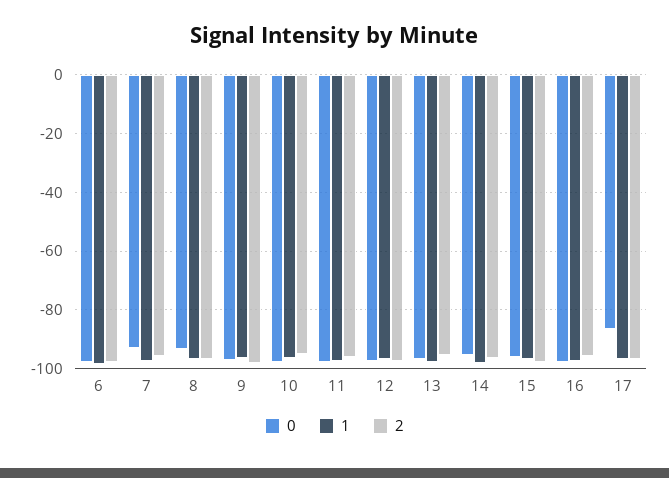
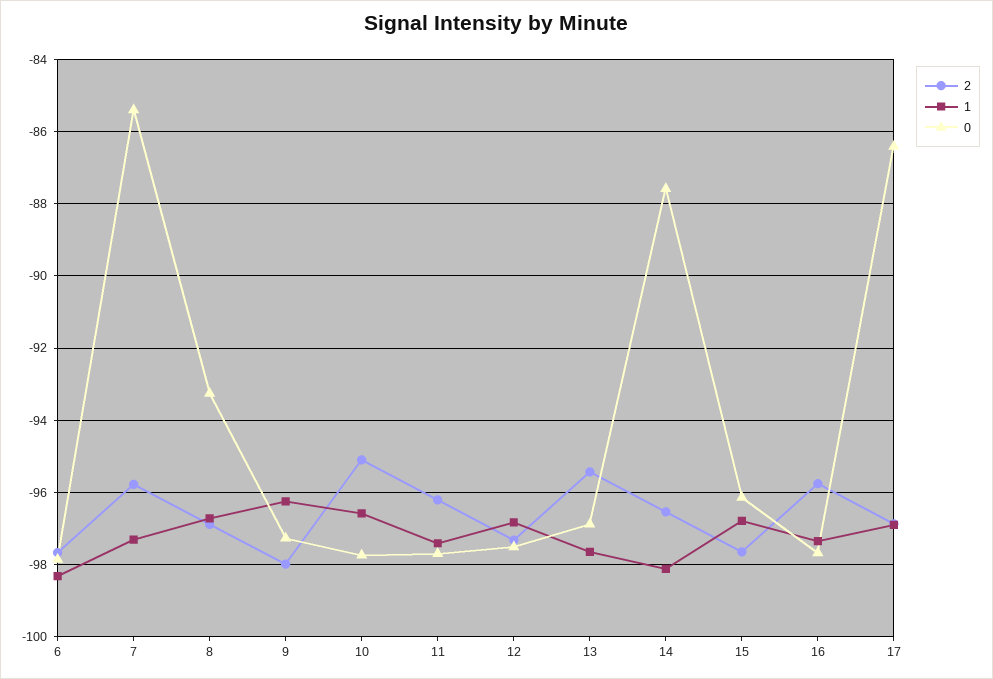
0, 7: -92.5 -> -85.4
0, 14: -95 -> -87.6

